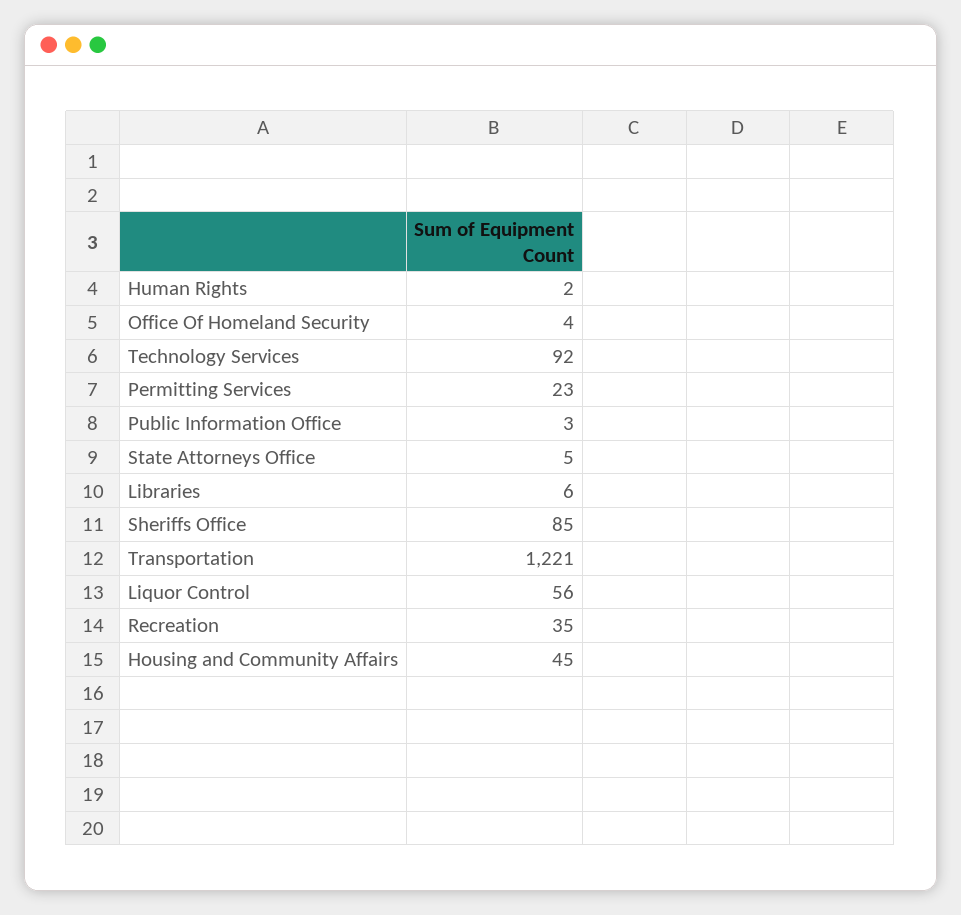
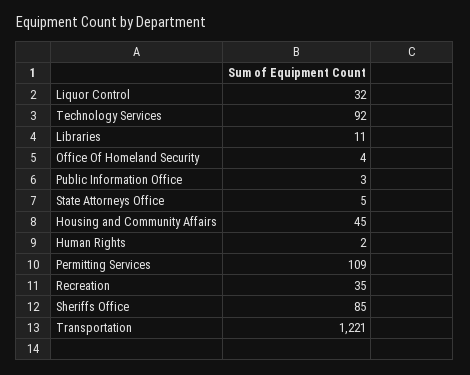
Permitting Services: 23 -> 109
Libraries: 6 -> 11
Liquor Control: 56 -> 32

